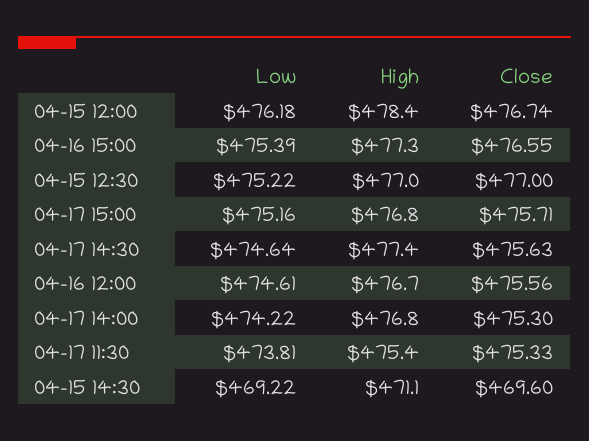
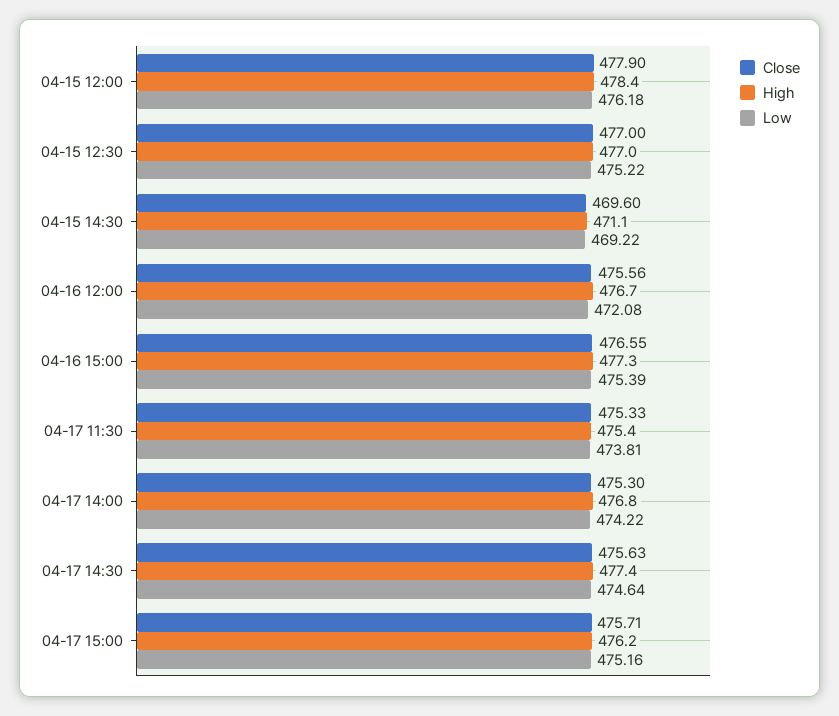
Close, 04-15 12:00: 476.74 -> 477.9
High, 04-17 15:00: 476.8 -> 476.2
Low, 04-16 12:00: 474.61 -> 472.08

